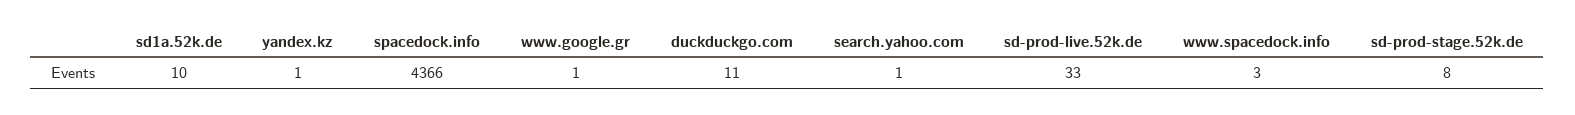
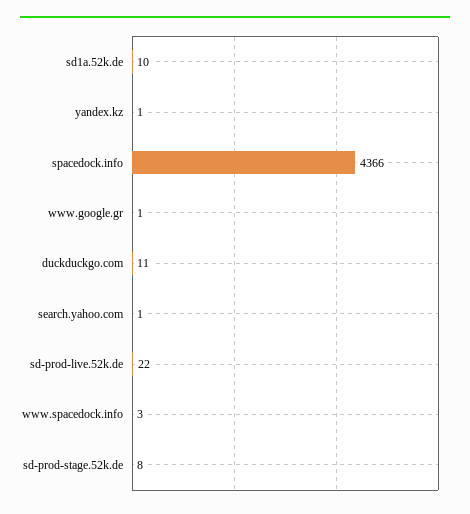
sd-prod-live.52k.de: 33 -> 22

